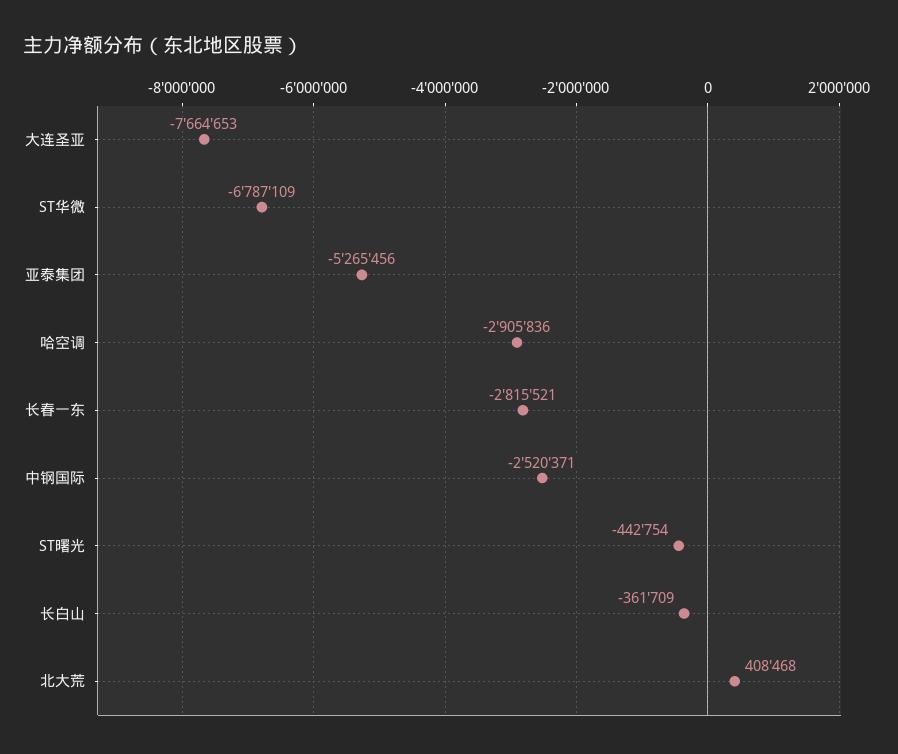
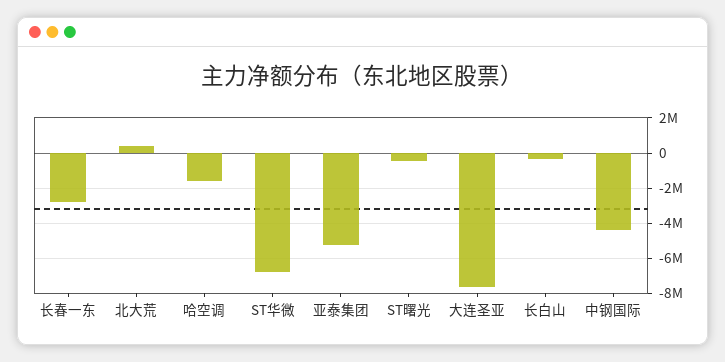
哈空调: -2905836 -> -1500000
中钢国际: -2520371 -> -4500000

